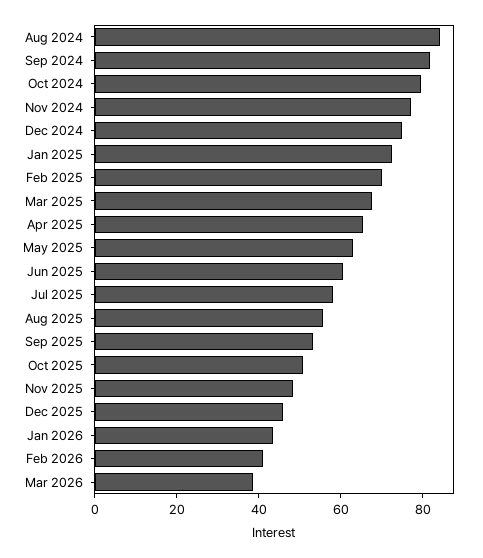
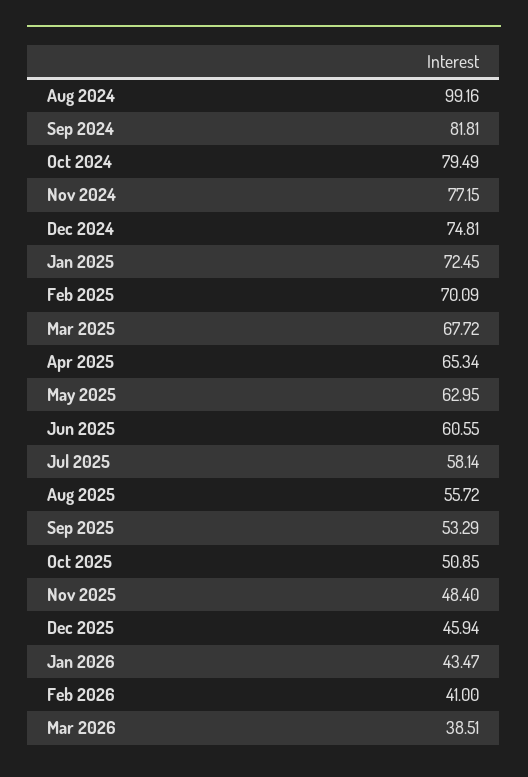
Aug 2024: 85 -> 99.16

